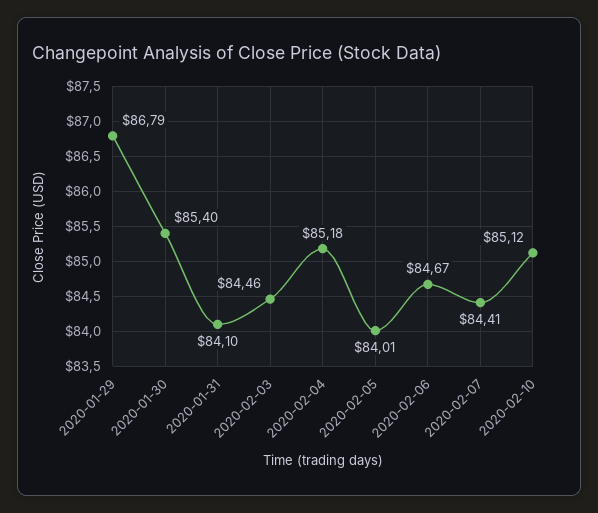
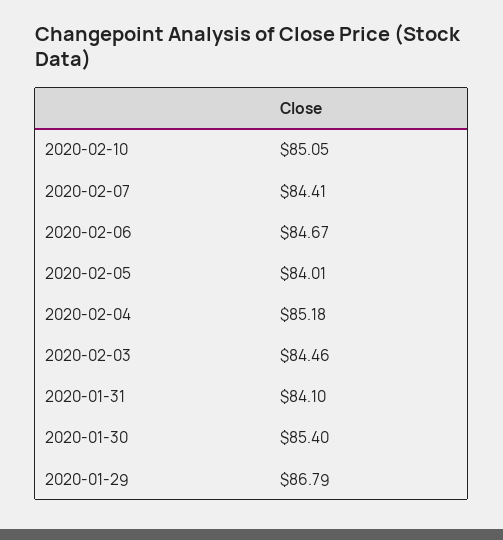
2020-02-10: 85.12 -> 85.05

